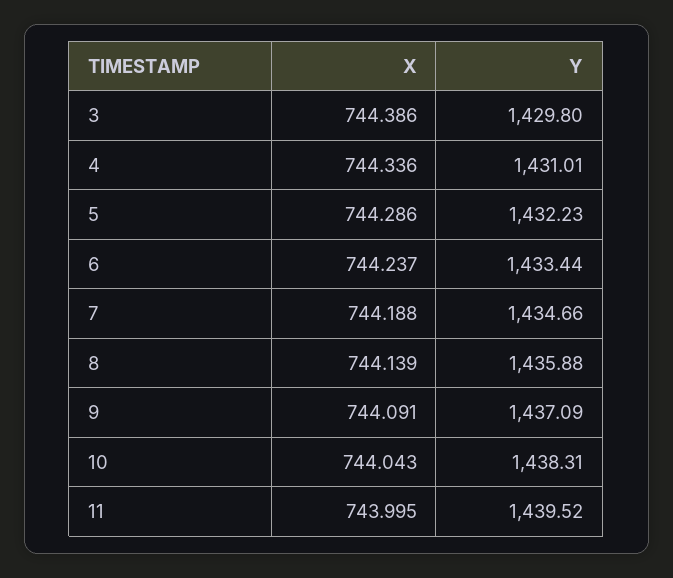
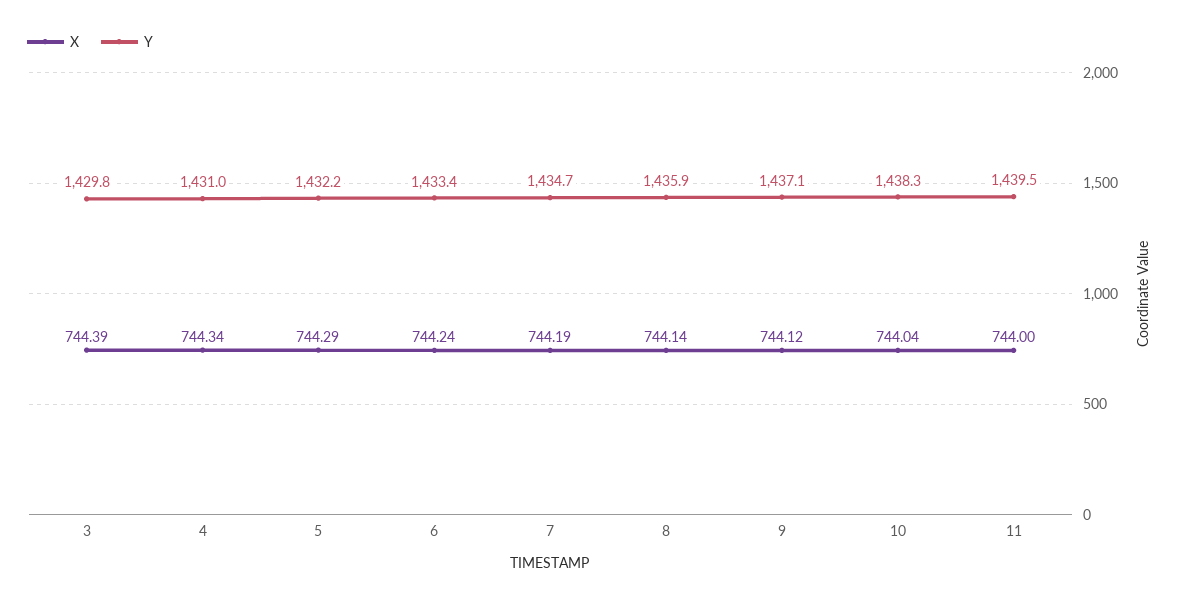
X, 9: 744.091 -> 744.12

